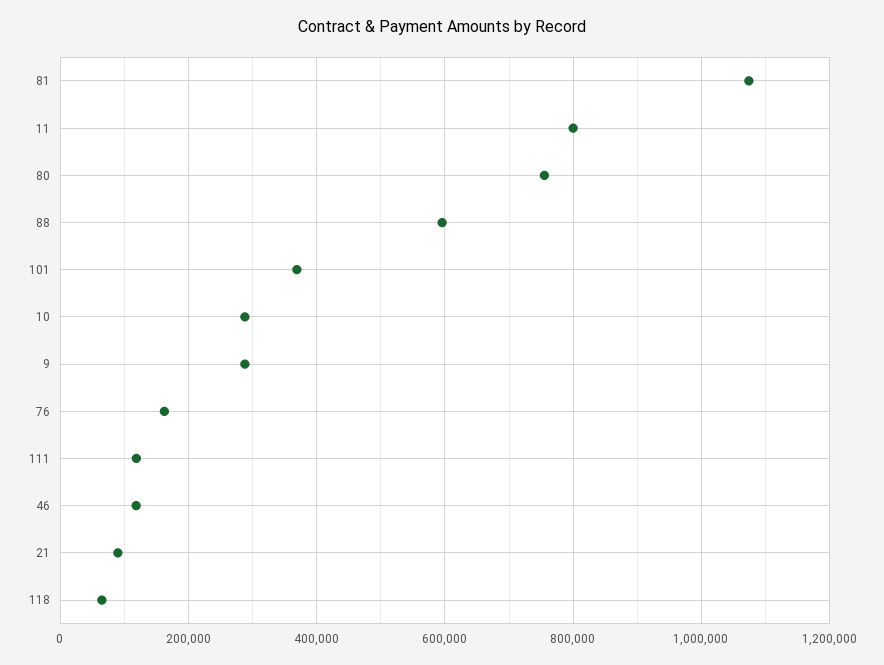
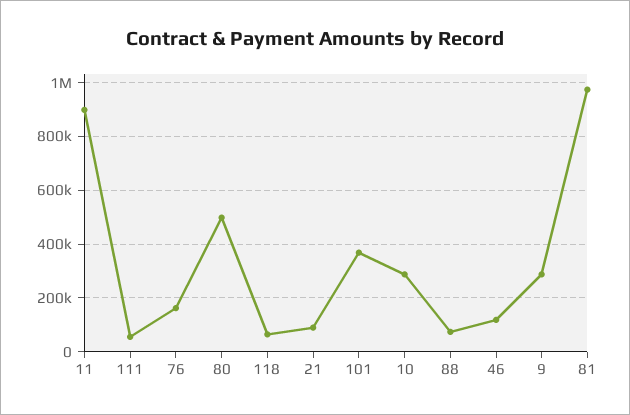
81: 1080000 -> 975000
11: 800000 -> 900000
80: 760000 -> 500000
88: 600000 -> 75000
111: 120000 -> 50000

